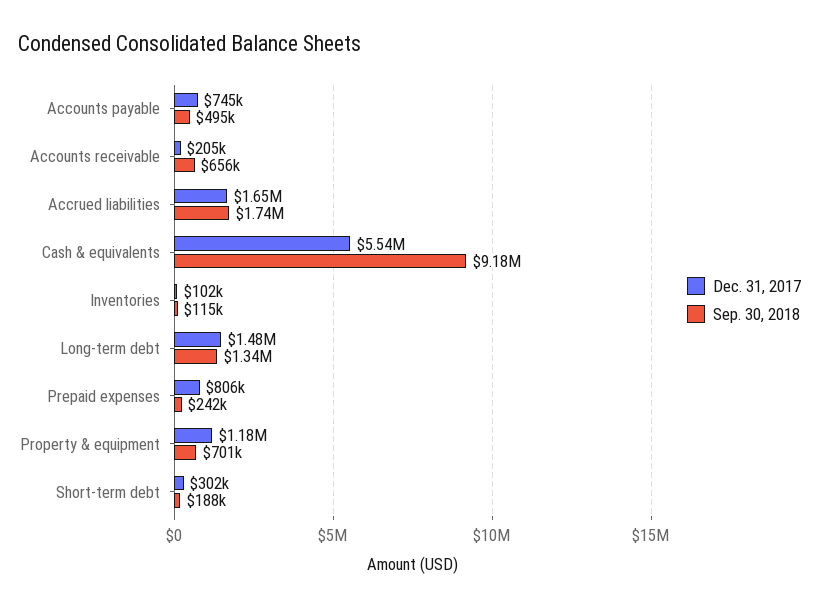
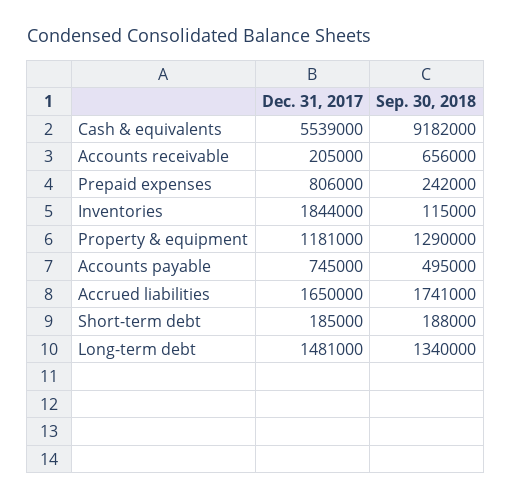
Dec. 31, 2017, Inventories: 102000 -> 1844000
Sep. 30, 2018, Property & equipment: 701000 -> 1290000
Dec. 31, 2017, Short-term debt: 302000 -> 185000

